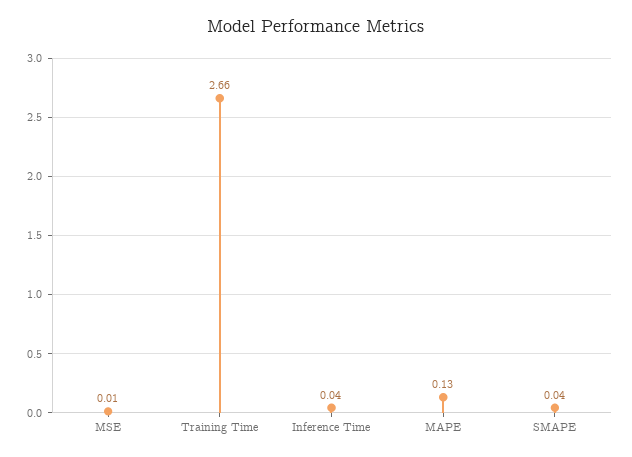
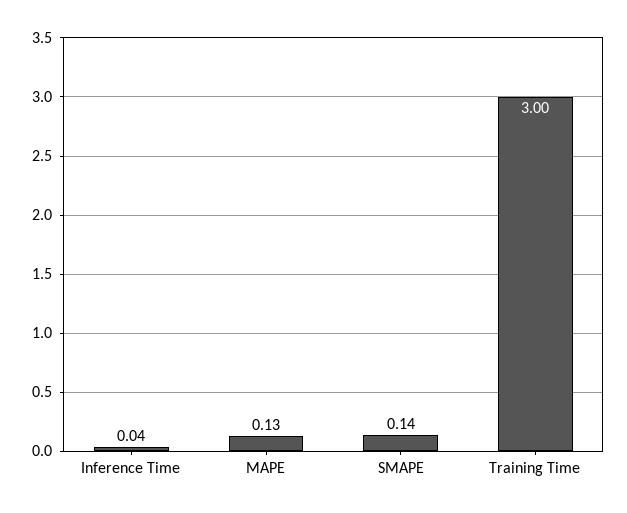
MSE: 0.01 -> none
Training Time: 2.66 -> 3
SMAPE: 0.04 -> 0.14

